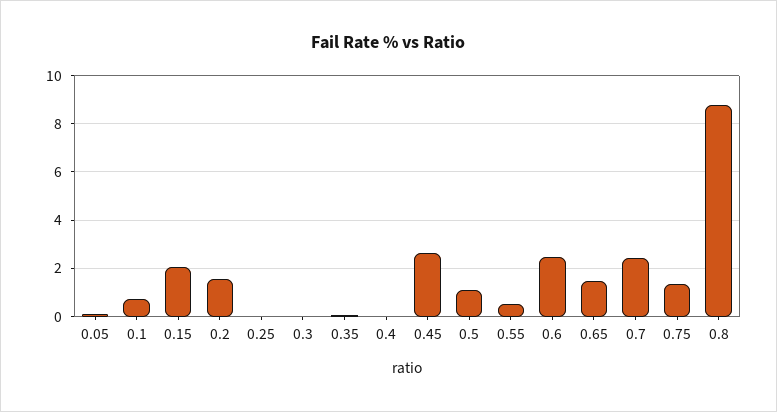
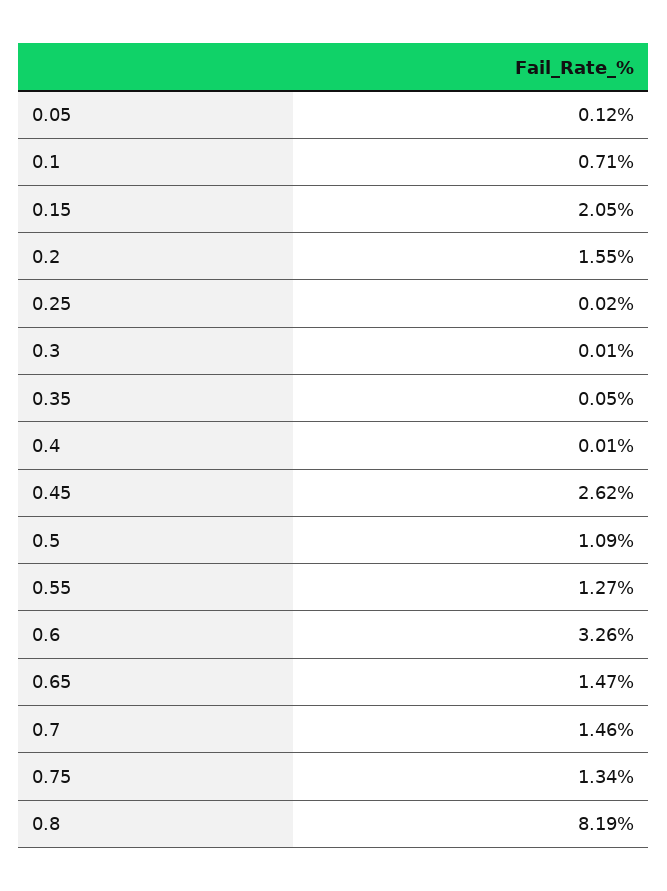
0.55: 0.5 -> 1.27
0.6: 2.5 -> 3.26
0.7: 2.5 -> 1.46
0.8: 8.75 -> 8.19

